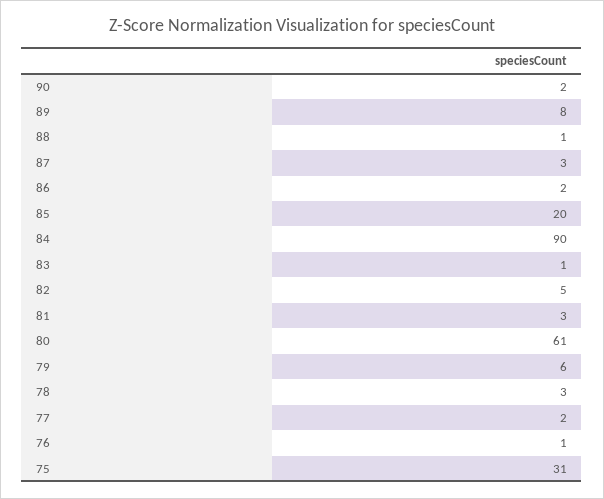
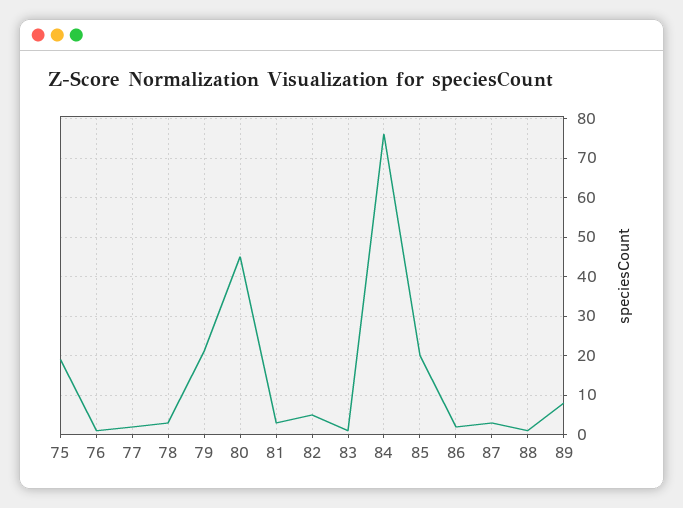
90: 2 -> none
84: 90 -> 75
80: 61 -> 45
79: 6 -> 20
75: 31 -> 20

